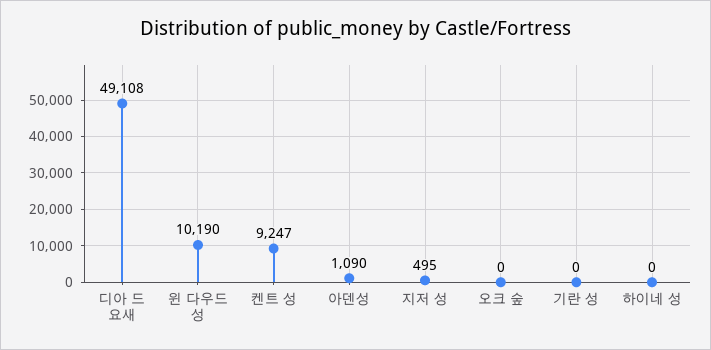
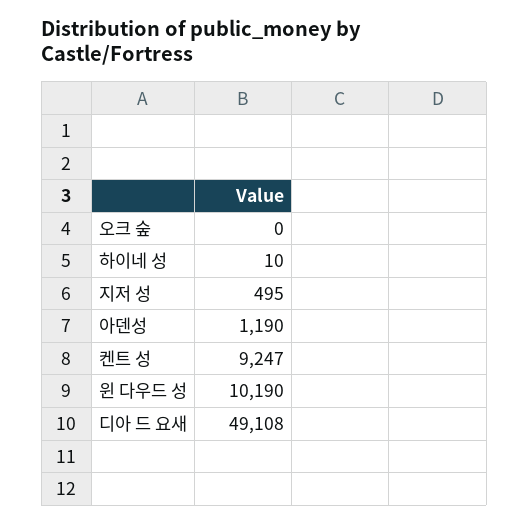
아덴성: 1090 -> 1190
기란 성: 0 -> none
하이네 성: 0 -> 10

